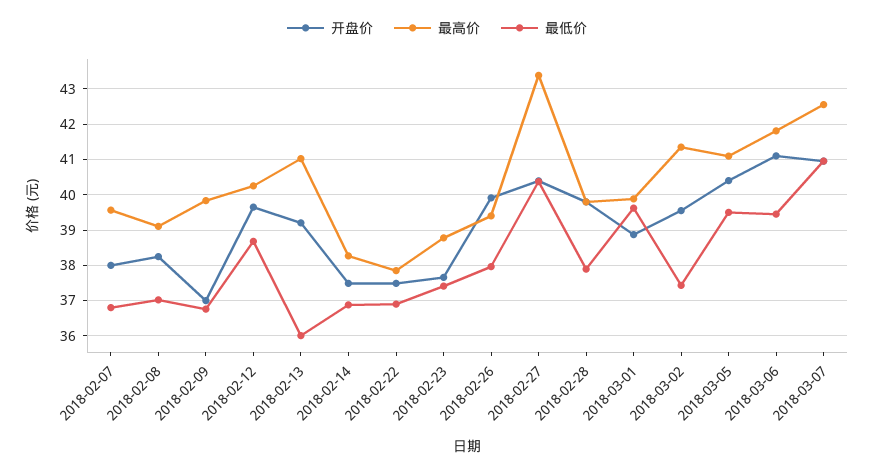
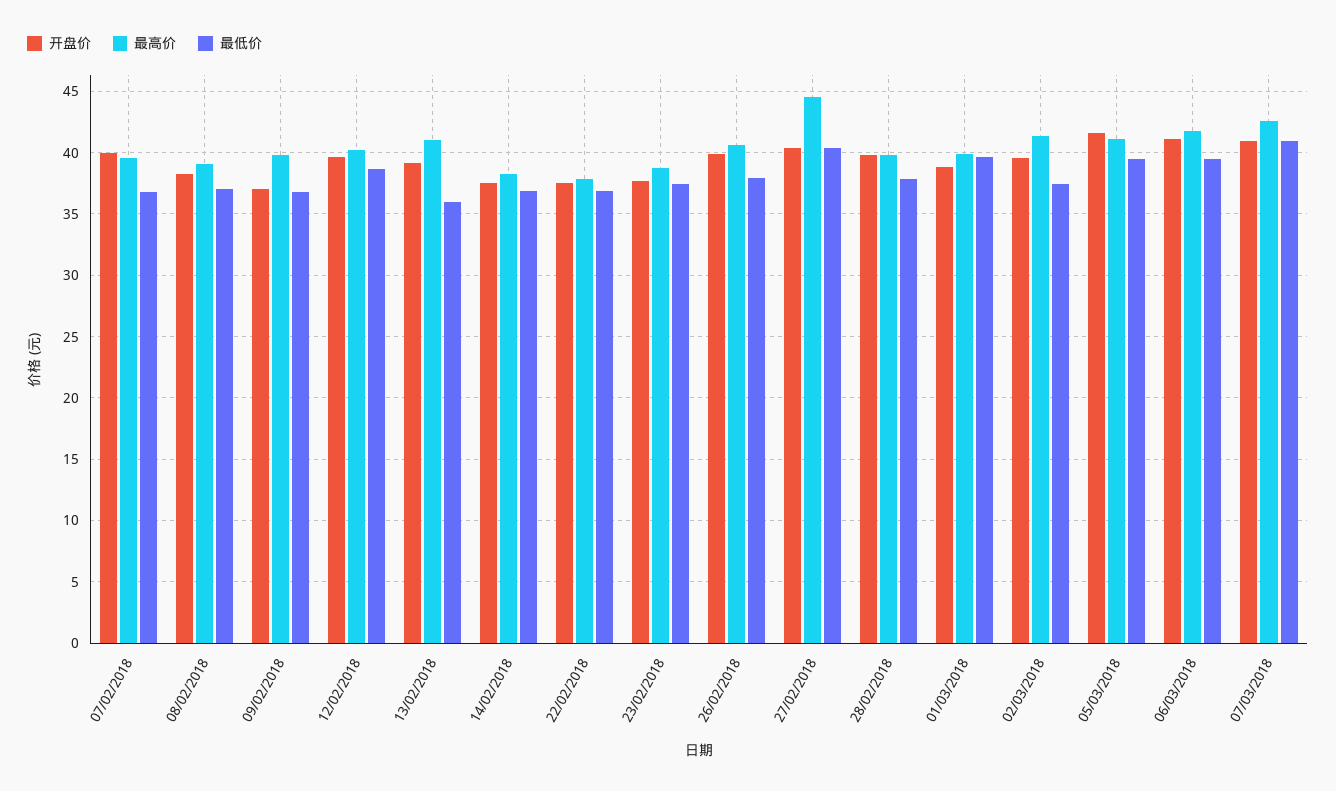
开盘价, 2018-02-07: 38 -> 40
最高价, 2018-02-26: 39.4 -> 40.5
最高价, 2018-02-27: 43.4 -> 44.5
开盘价, 2018-03-05: 40.4 -> 41.5

